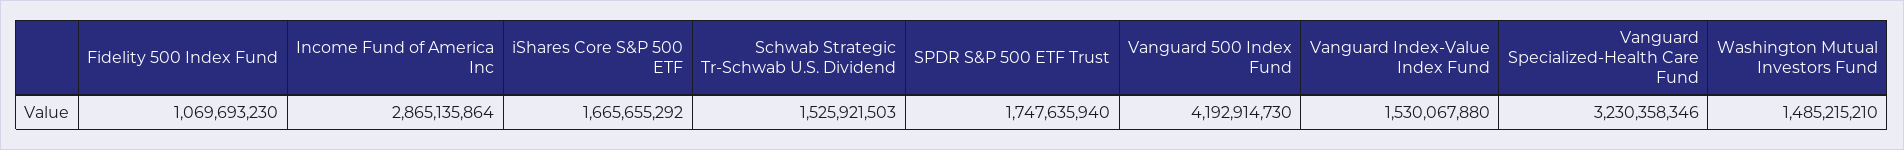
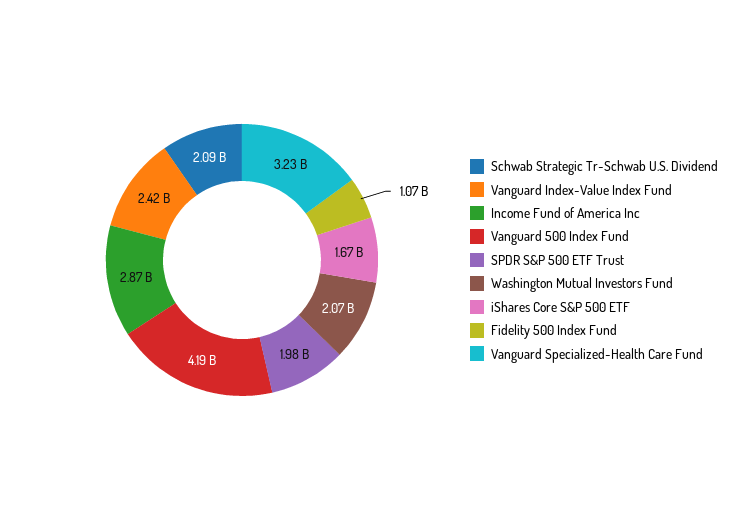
Schwab Strategic Tr-Schwab U.S. Dividend: 1525921503 -> 2090000000
SPDR S&P 500 ETF Trust: 1747635940 -> 1980000000
Vanguard Index-Value Index Fund: 1530067880 -> 2420000000
Washington Mutual Investors Fund: 1485215210 -> 2070000000

